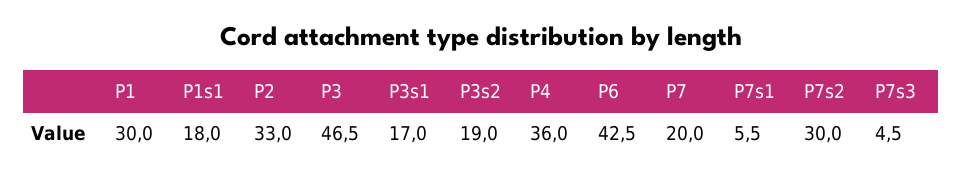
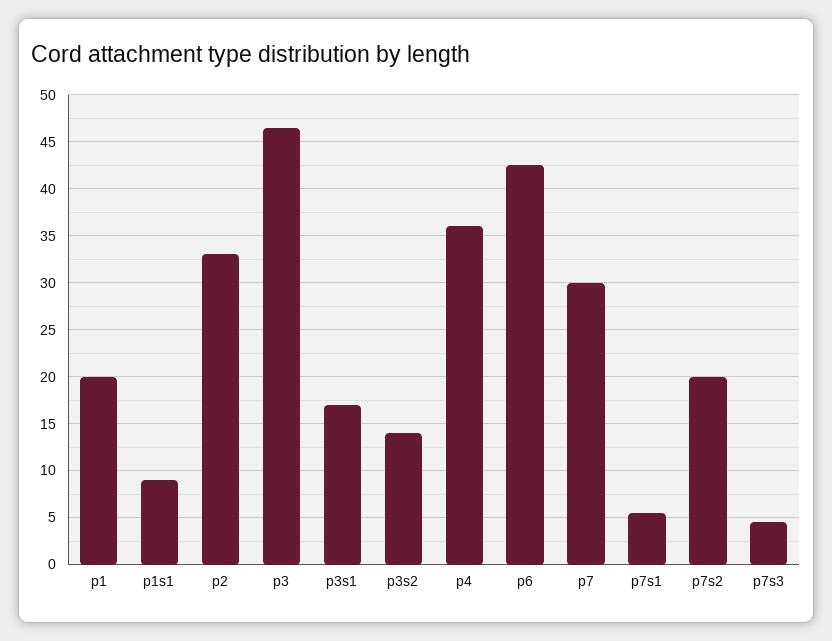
P1: 30 -> 20
P1s1: 18 -> 9
P3s2: 19 -> 14
P7: 20 -> 30
P7s2: 30 -> 20

